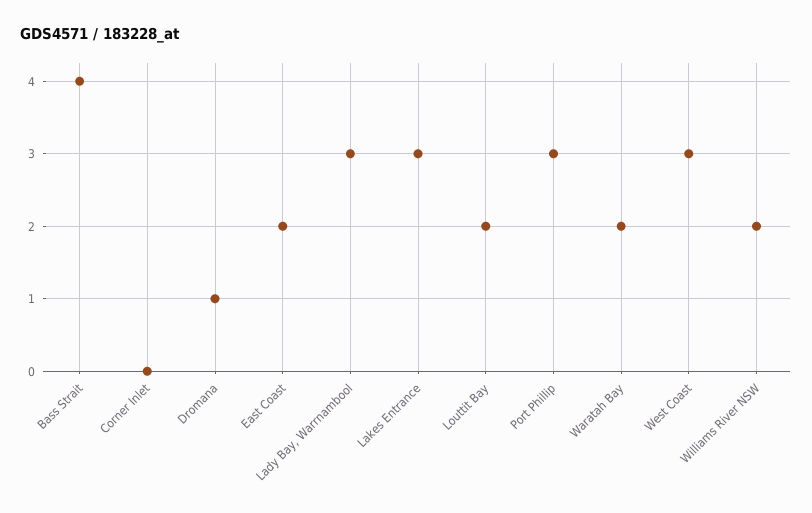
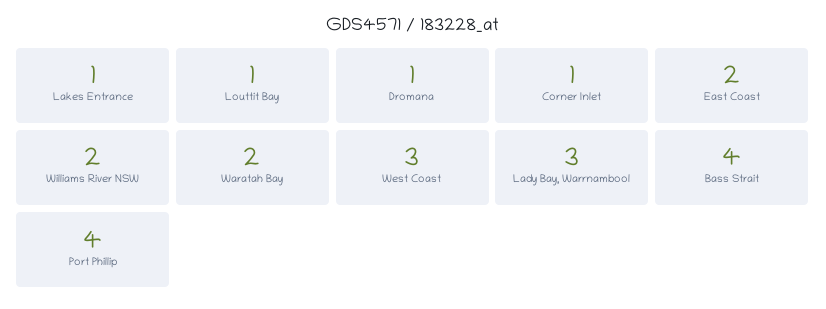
Corner Inlet: 0 -> 1
Lakes Entrance: 3 -> 1
Louttit Bay: 2 -> 1
Port Phillip: 3 -> 4

